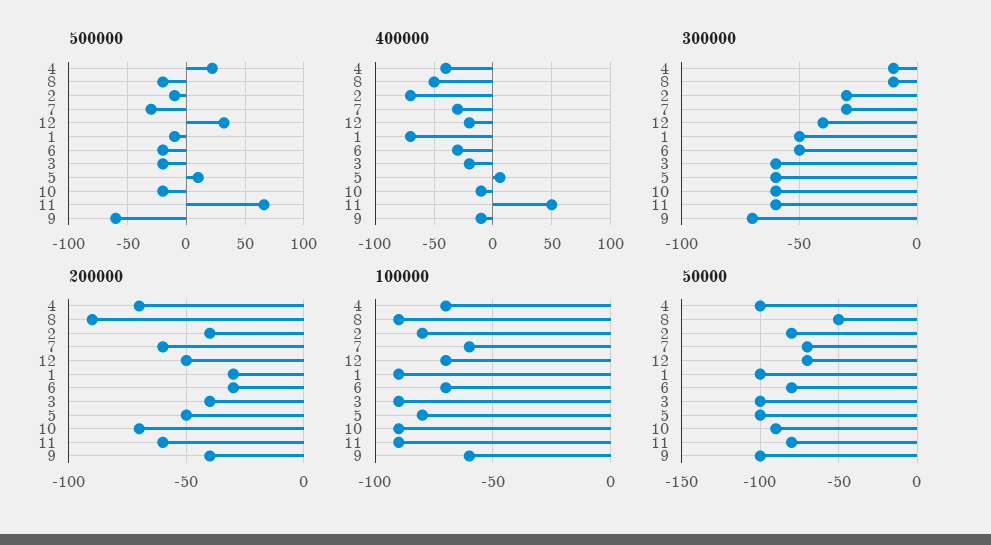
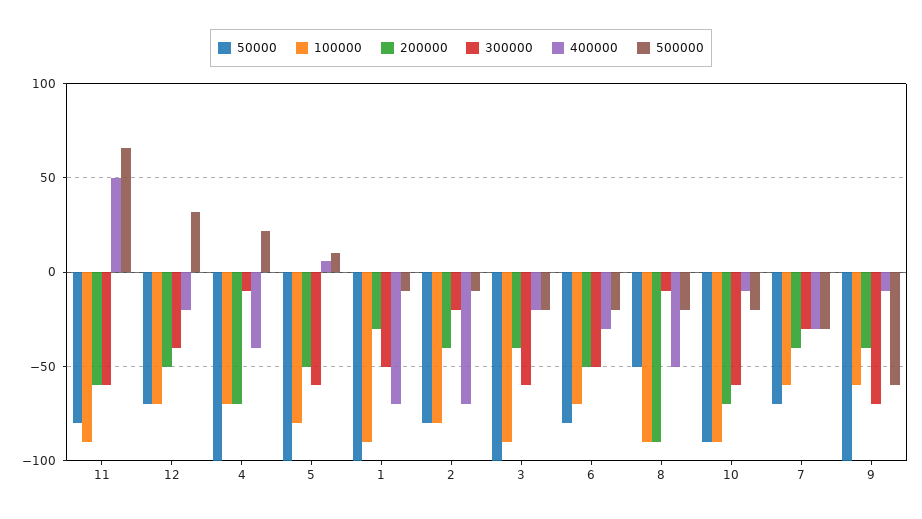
300000, 2: -30 -> -20
200000, 7: -60 -> -40
200000, 6: -30 -> -50

